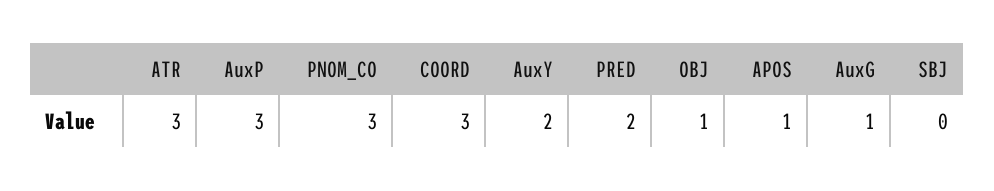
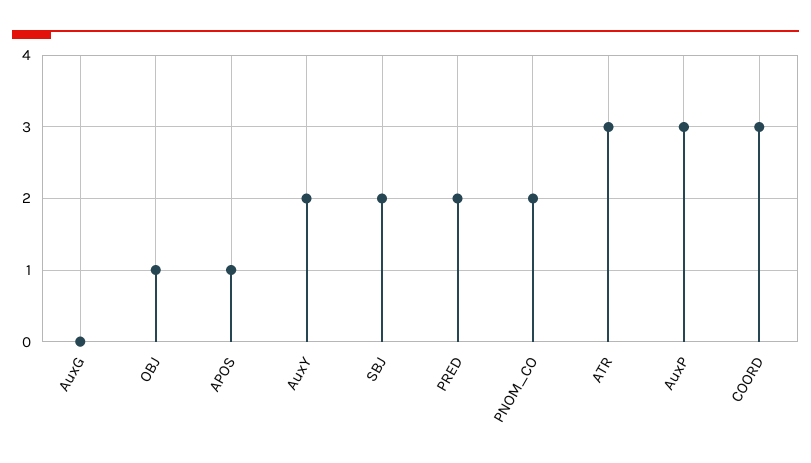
PNOM_CO: 3 -> 2
AuxG: 1 -> 0
SBJ: 0 -> 2

